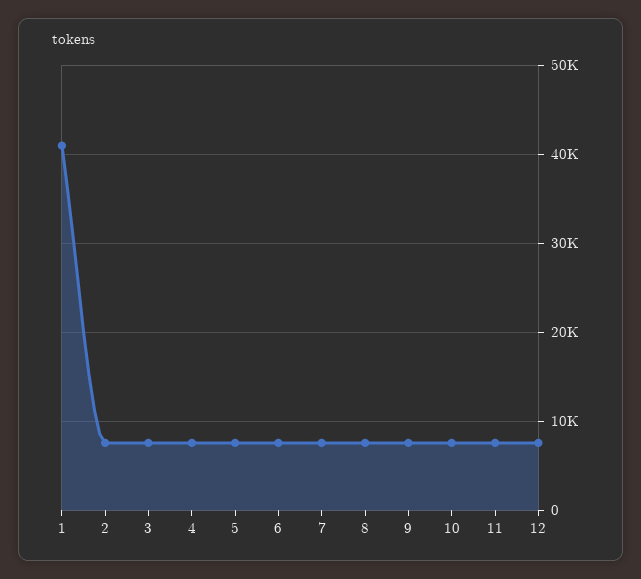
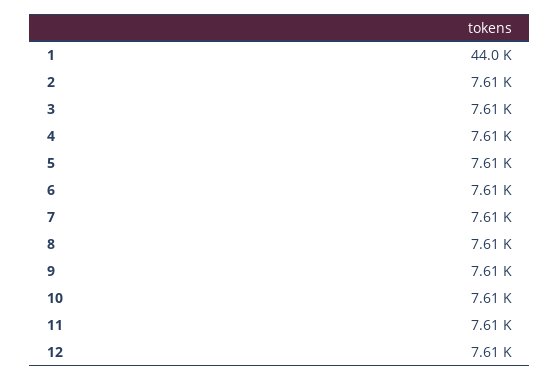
1: 41000 -> 44000

